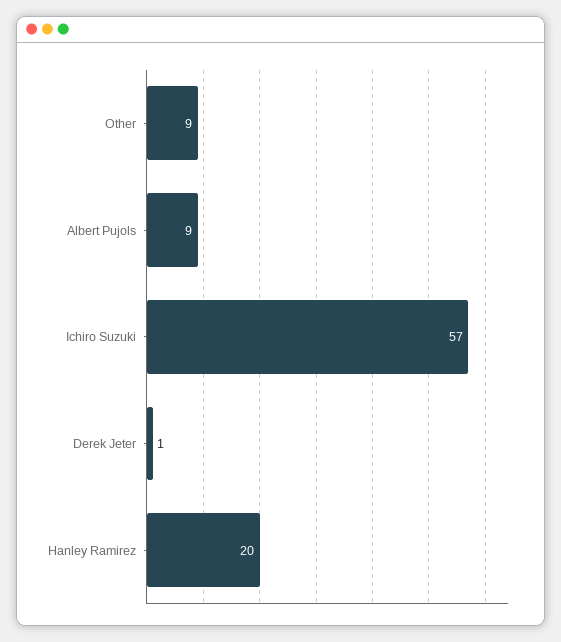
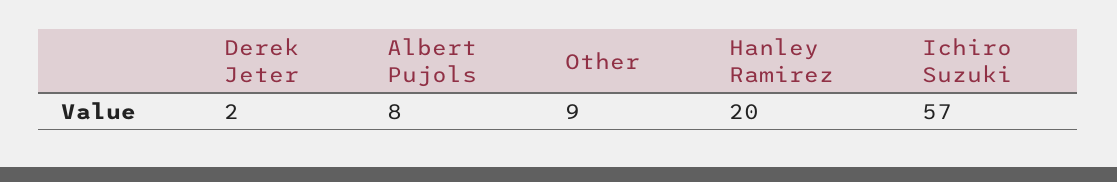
Albert Pujols: 9 -> 8
Derek Jeter: 1 -> 2

